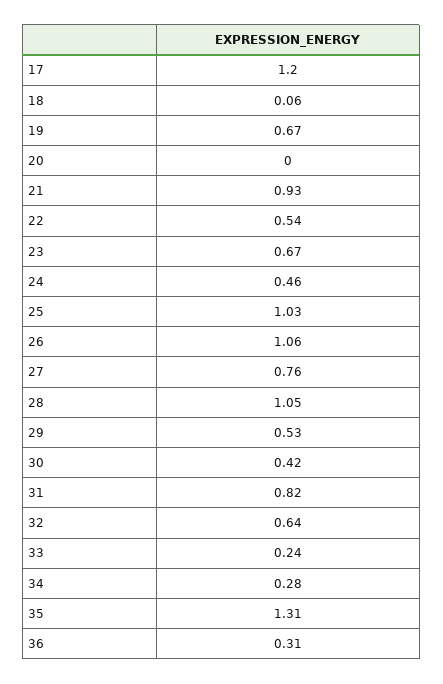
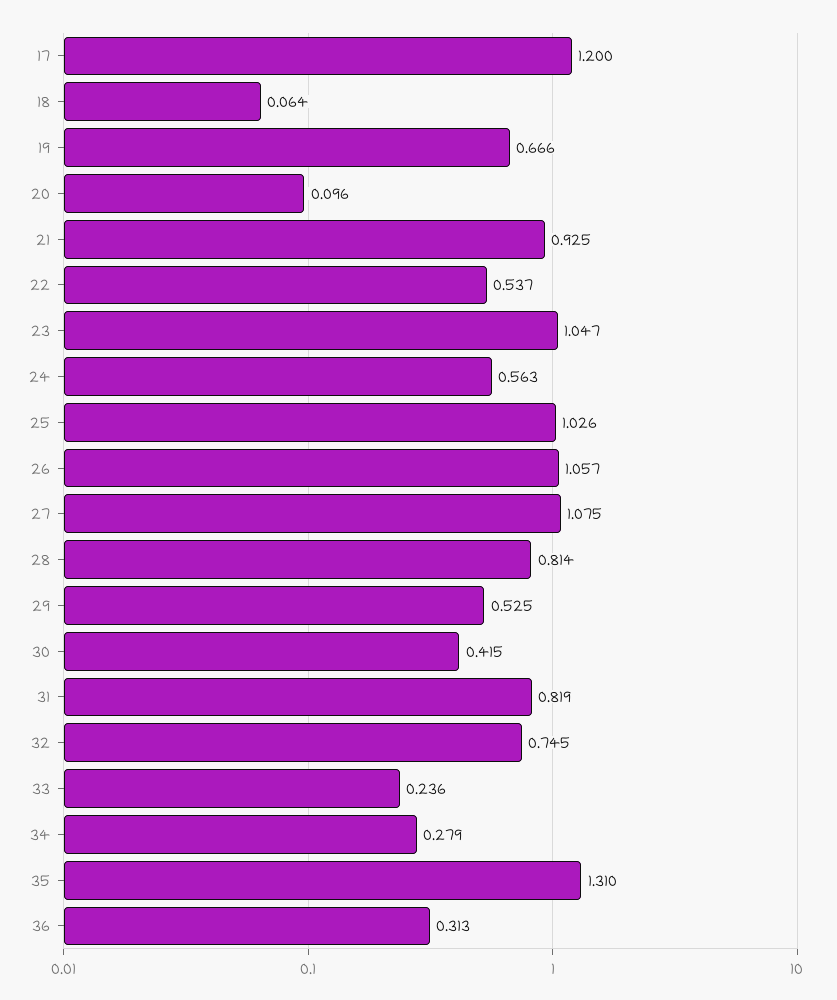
20: 0 -> 0.096
23: 0.67 -> 1.047
24: 0.46 -> 0.563
27: 0.76 -> 1.075
28: 1.05 -> 0.814
32: 0.64 -> 0.745

